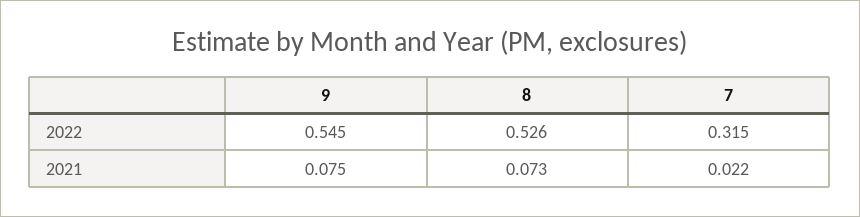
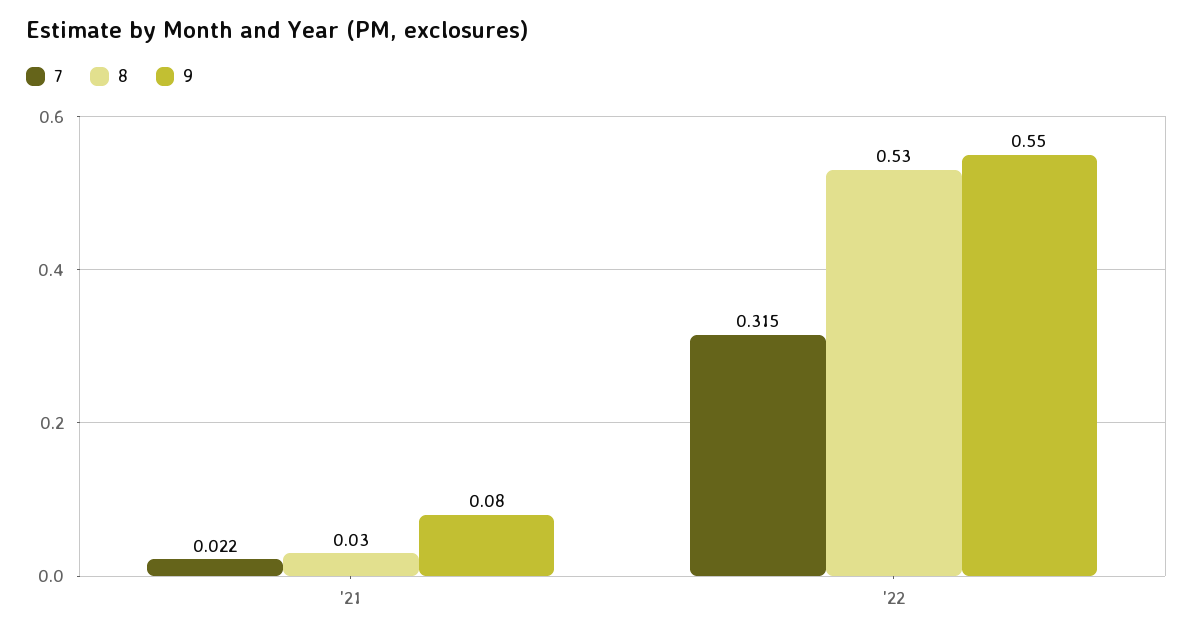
8, 2021: 0.073 -> 0.03

